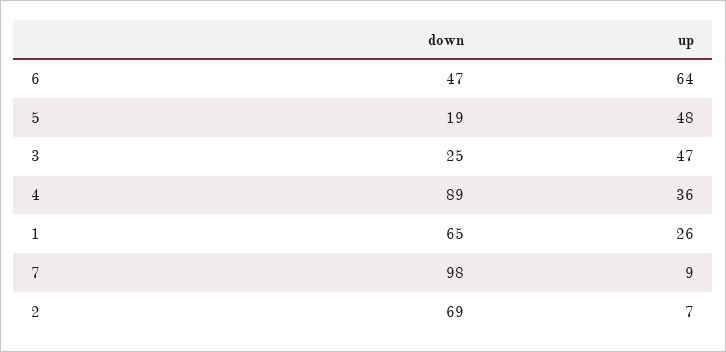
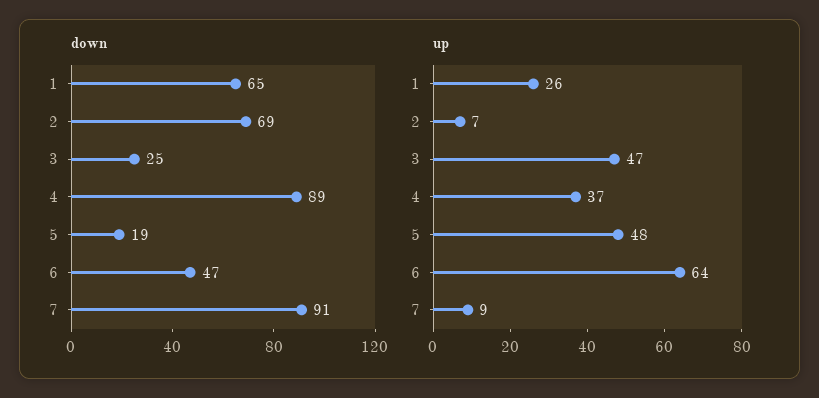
up, 4: 36 -> 37
down, 7: 98 -> 91

